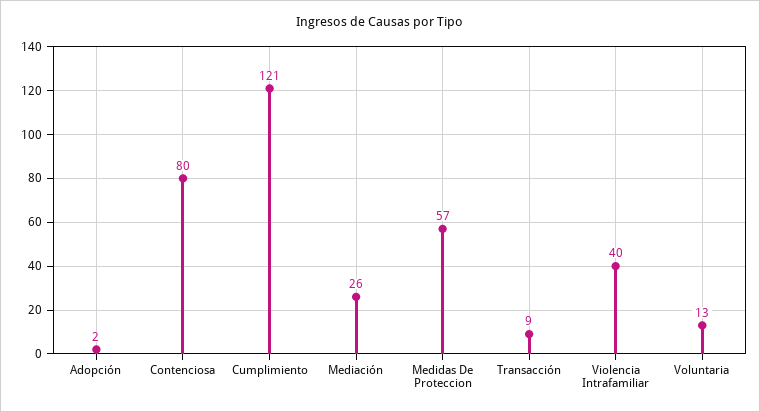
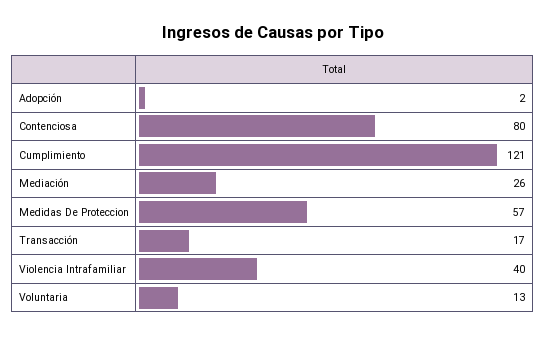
Transacción: 9 -> 17

